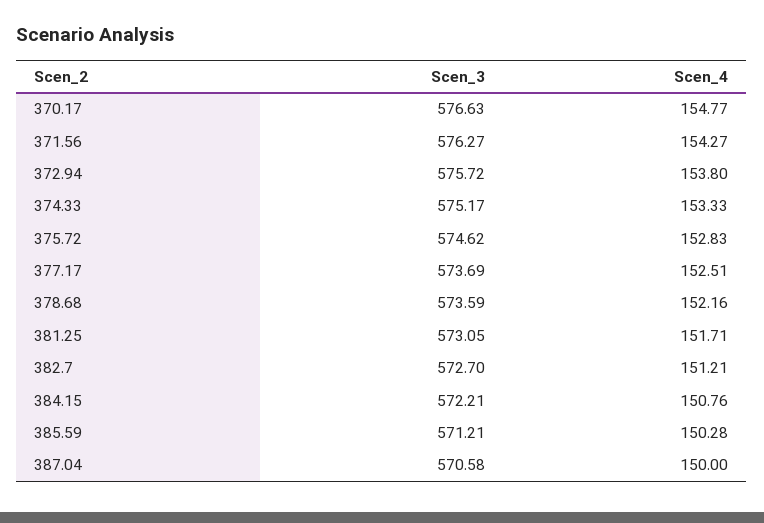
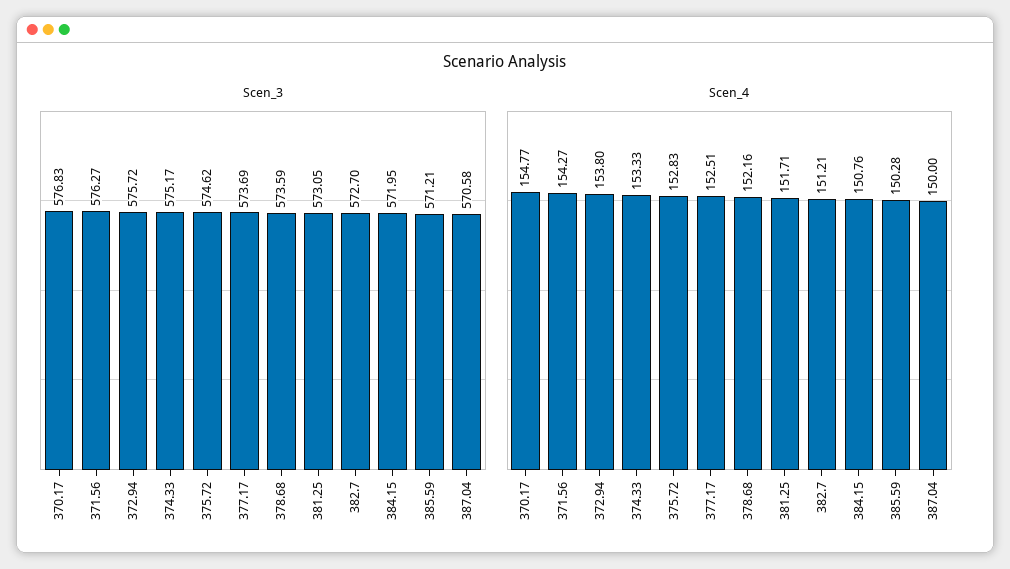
Scen_3, 370.17: 576.63 -> 576.83
Scen_3, 384.15: 572.21 -> 571.95

